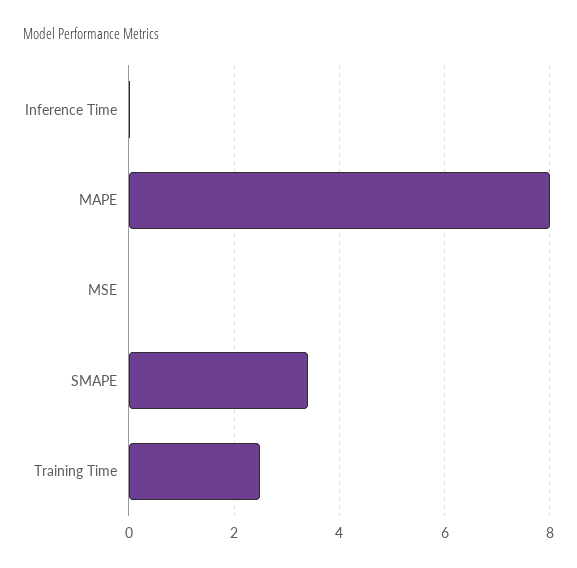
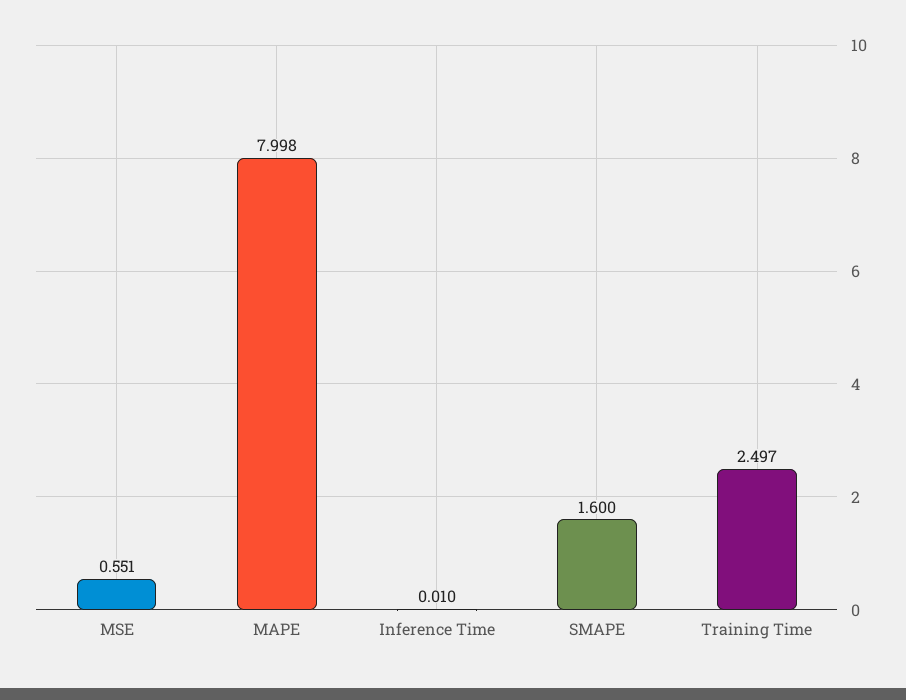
MSE: 0 -> 0.551
SMAPE: 3.4 -> 1.6

